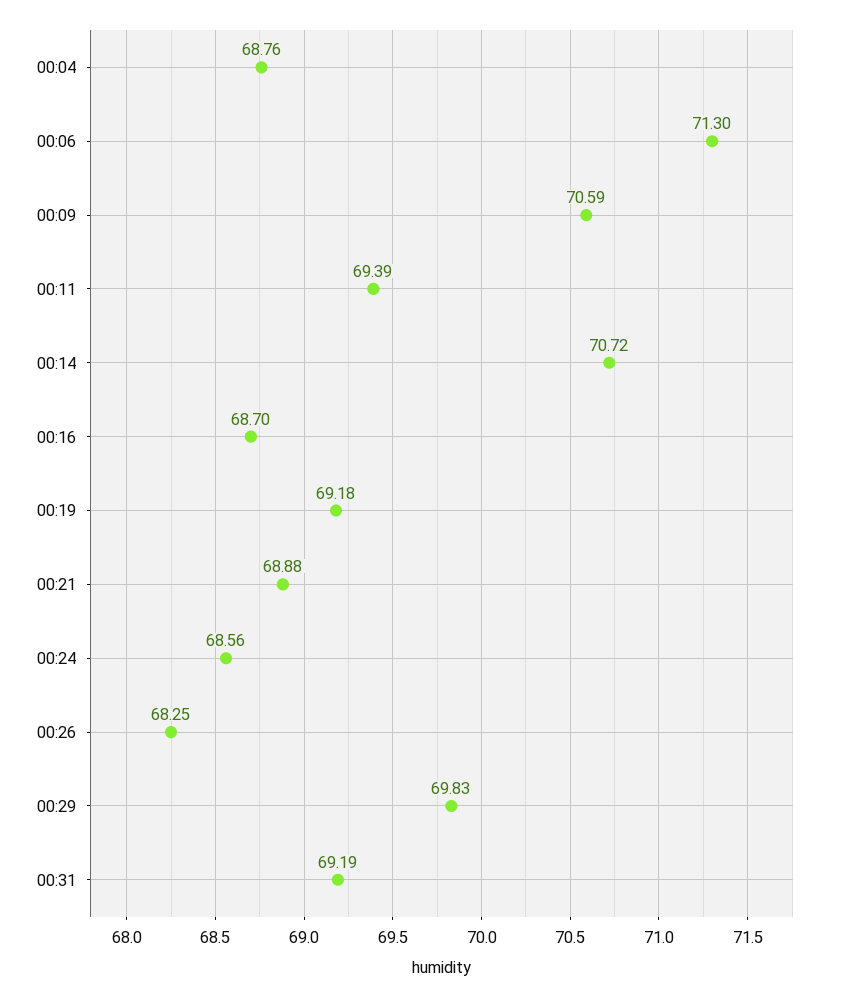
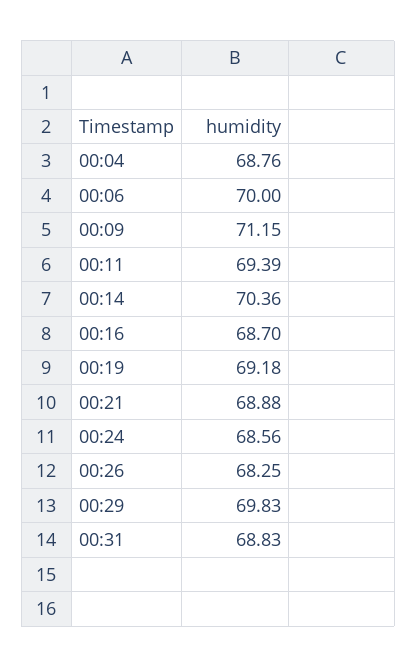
00:06: 71.3 -> 70
00:09: 70.59 -> 71.15
00:14: 70.72 -> 70.36
00:31: 69.19 -> 68.83

